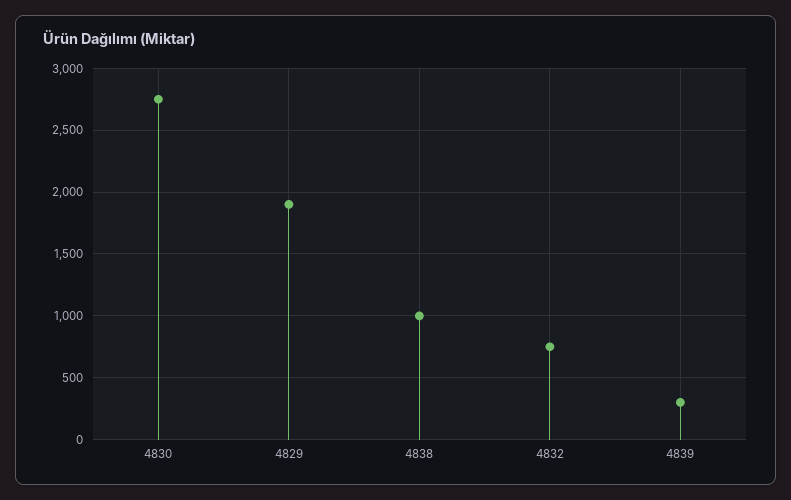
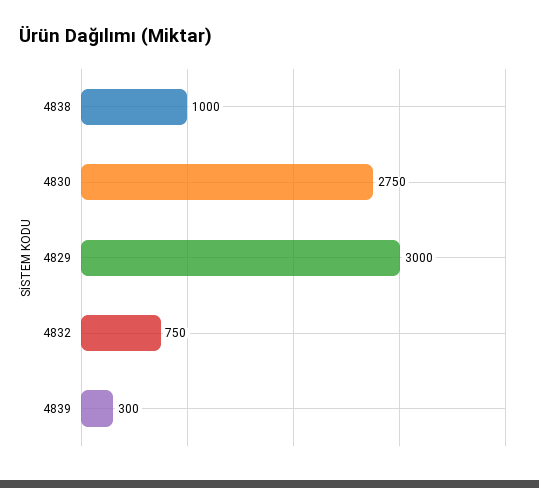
4829: 1900 -> 3000

